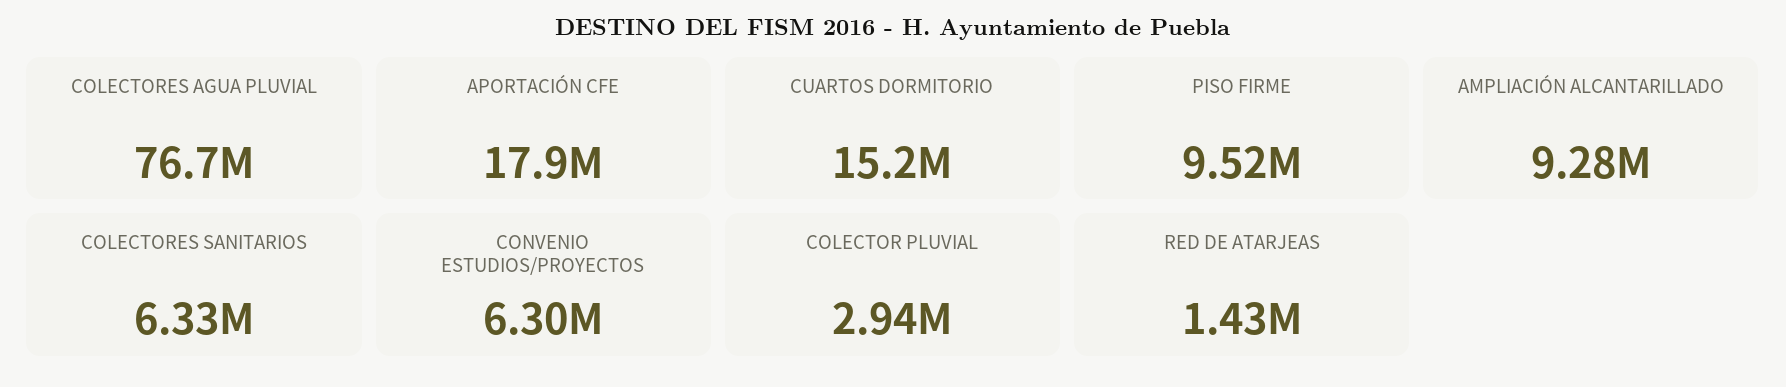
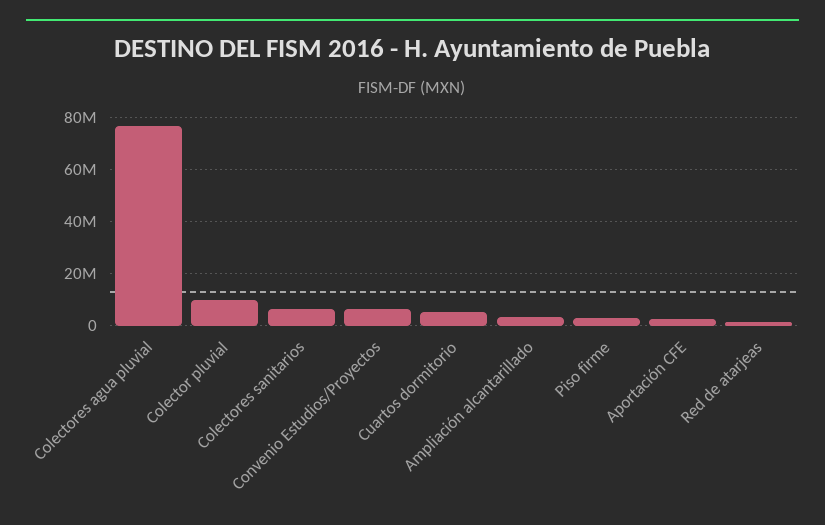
APORTACIÓN CFE: 17900000 -> 2500000
CUARTOS DORMITORIO: 15200000 -> 5000000
PISO FIRME: 9520000 -> 2500000
AMPLIACIÓN ALCANTARILLADO: 9280000 -> 2500000
COLECTOR PLUVIAL: 2940000 -> 10000000

